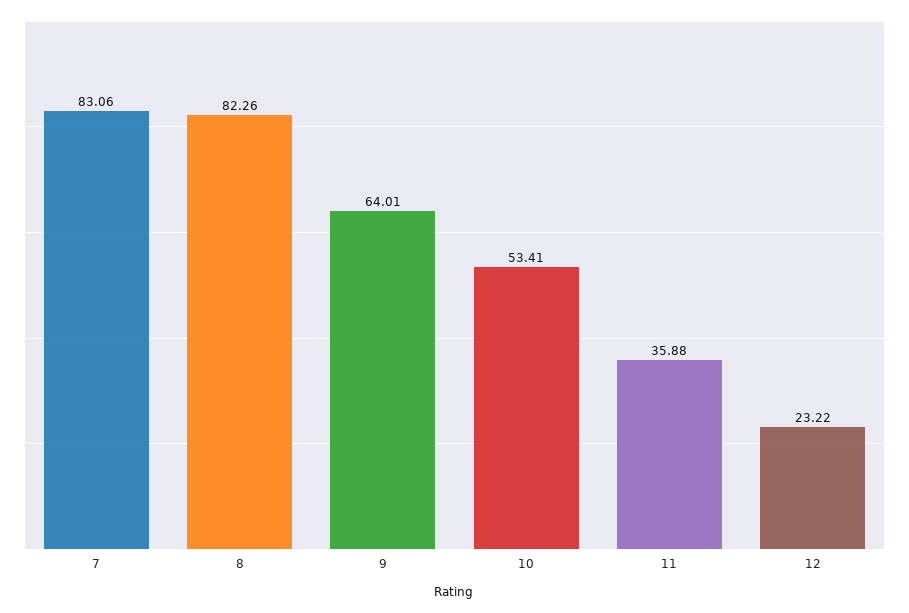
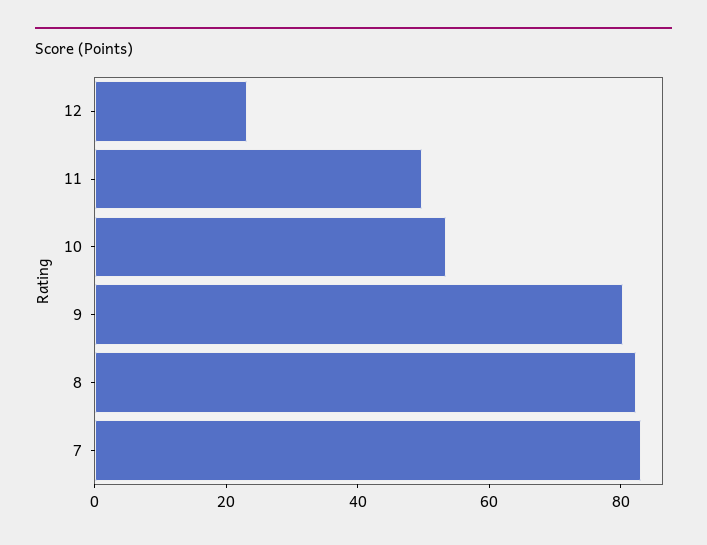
9: 64.01 -> 80
11: 35.88 -> 50

